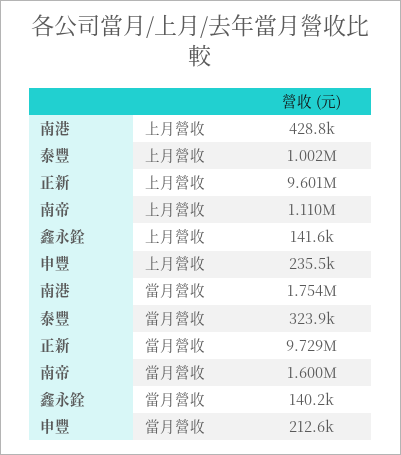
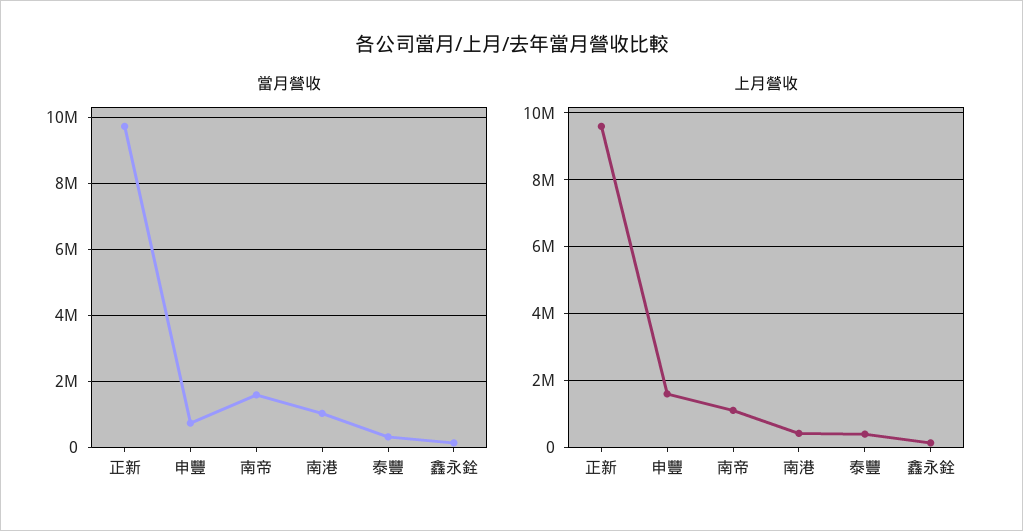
上月營收, 泰豐: 1002000 -> 400000
上月營收, 申豐: 235500 -> 1600000
當月營收, 南港: 1754000 -> 1000000
當月營收, 申豐: 212600 -> 800000

